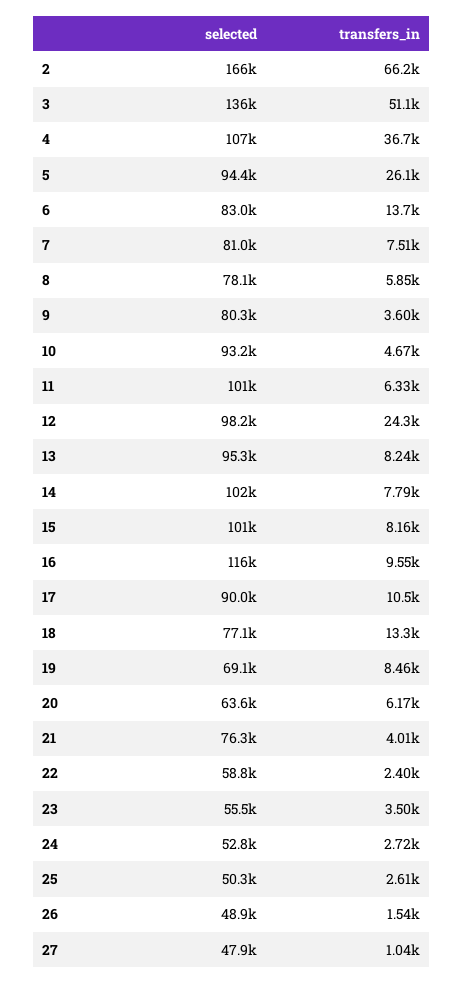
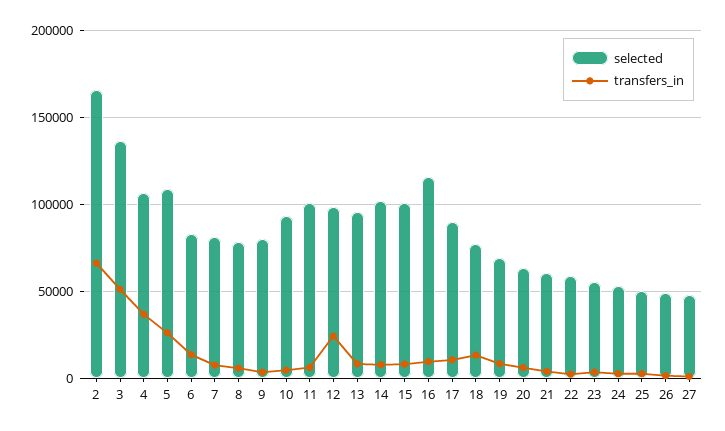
selected, 5: 94400 -> 110000
selected, 21: 76300 -> 60000

